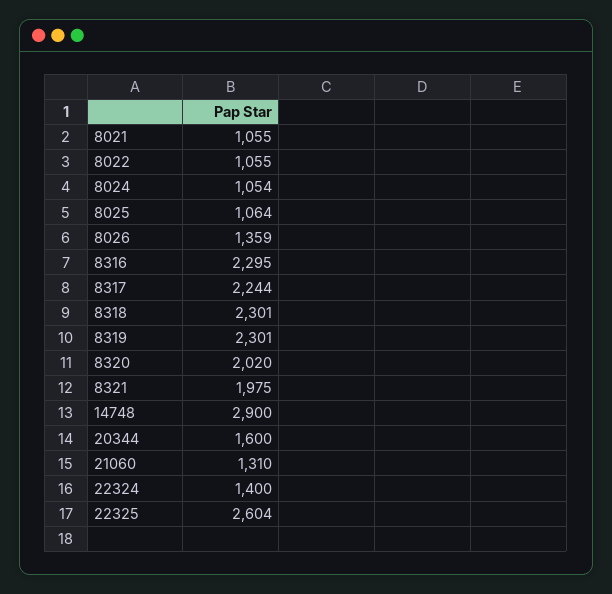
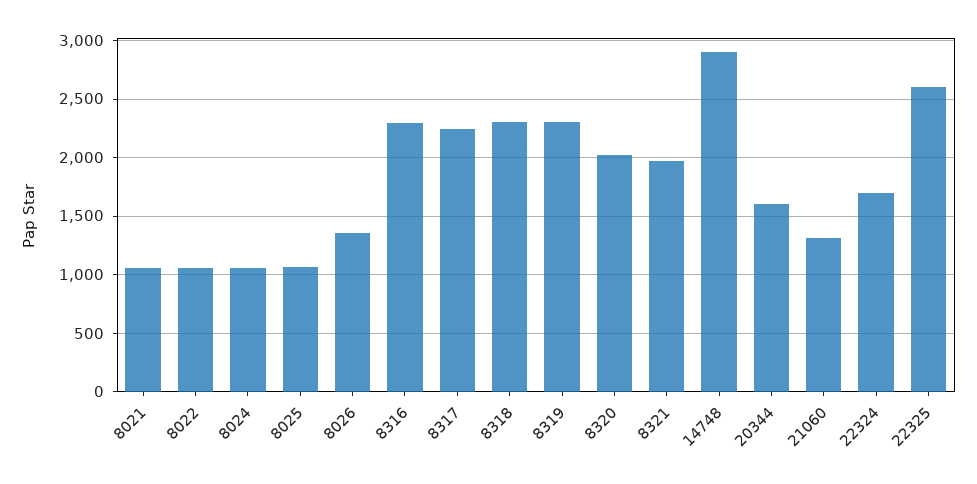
22324: 1400 -> 1700

